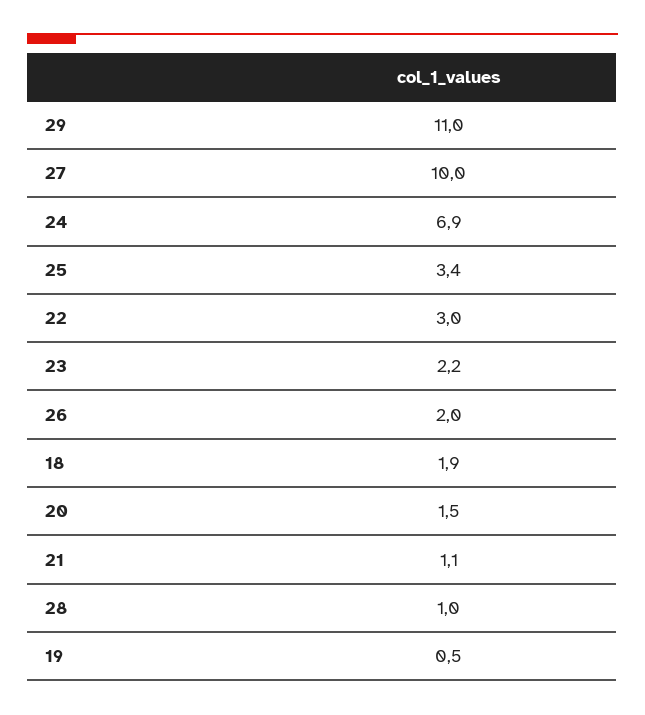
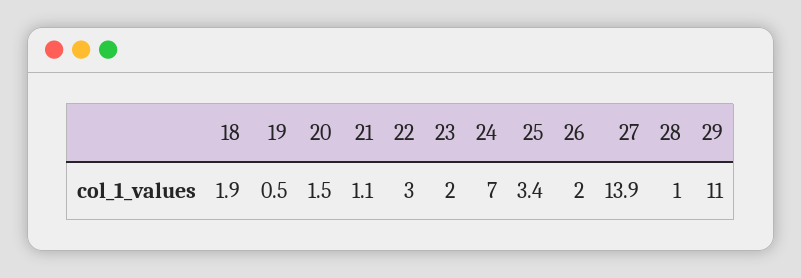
27: 10 -> 13.9
24: 6.9 -> 7
23: 2.2 -> 2

